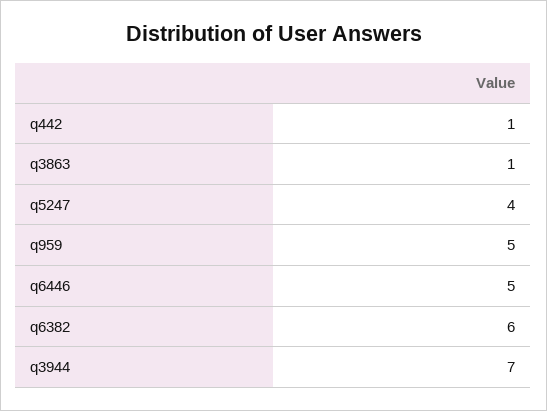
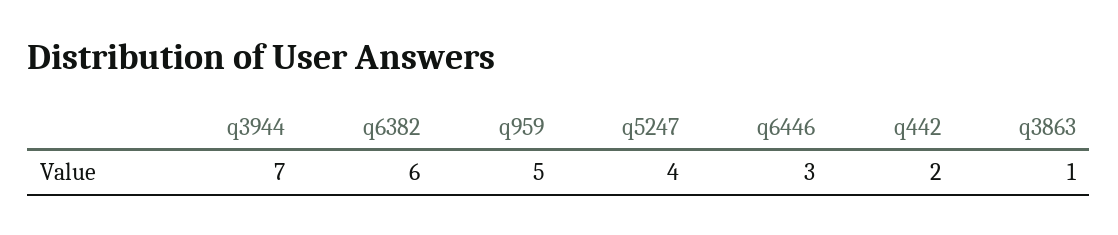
q442: 1 -> 2
q6446: 5 -> 3

